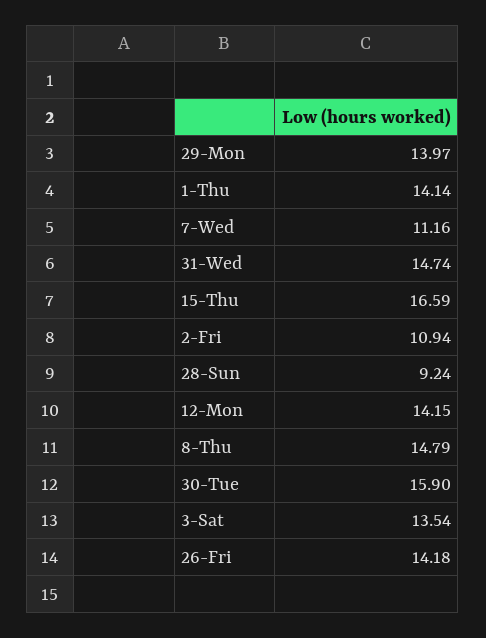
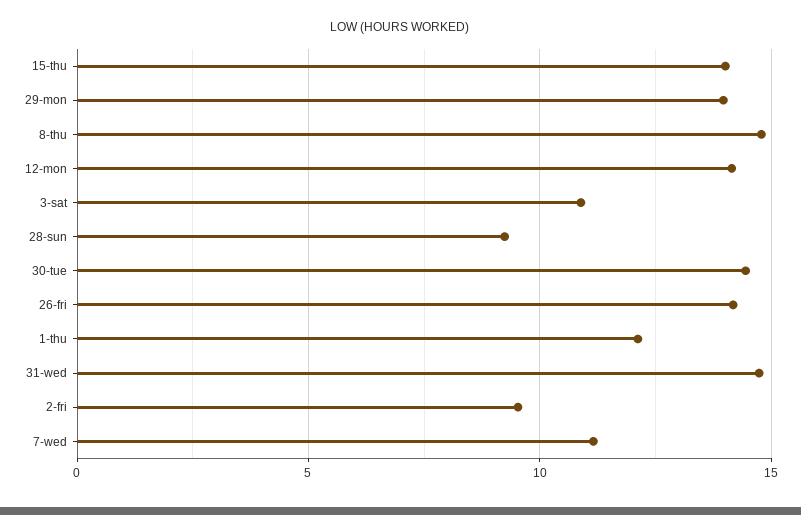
1-Thu: 14.14 -> 12
15-Thu: 16.59 -> 14
2-Fri: 10.94 -> 9.5
30-Tue: 15.9 -> 14.5
3-Sat: 13.54 -> 11

